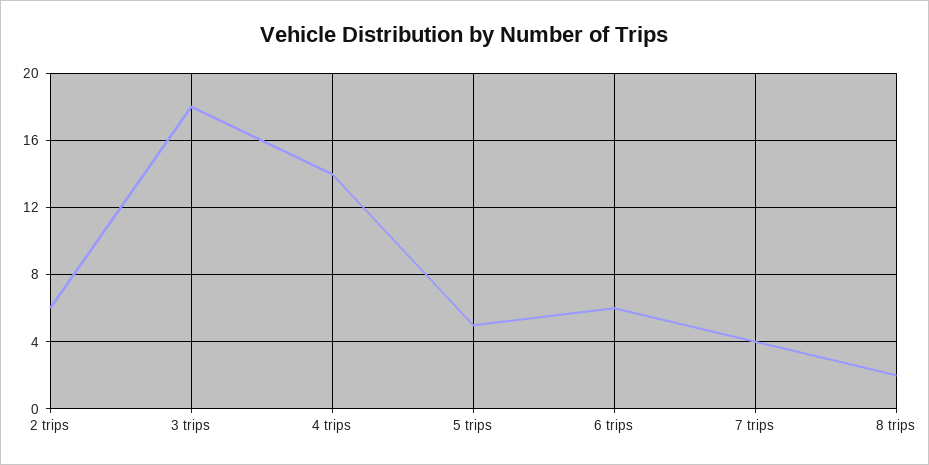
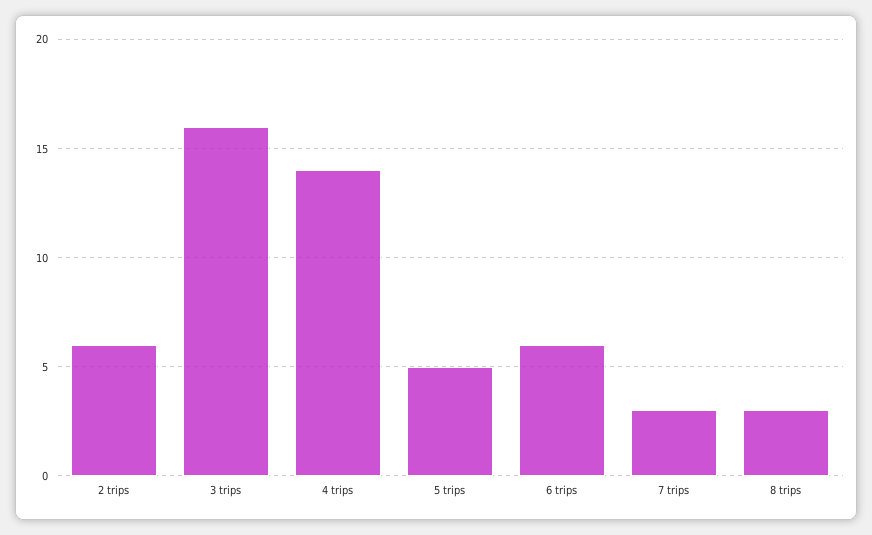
3 trips: 18 -> 16
7 trips: 4 -> 3
8 trips: 2 -> 3

